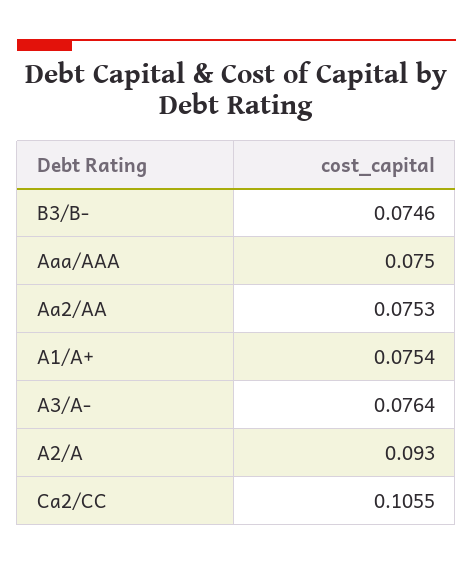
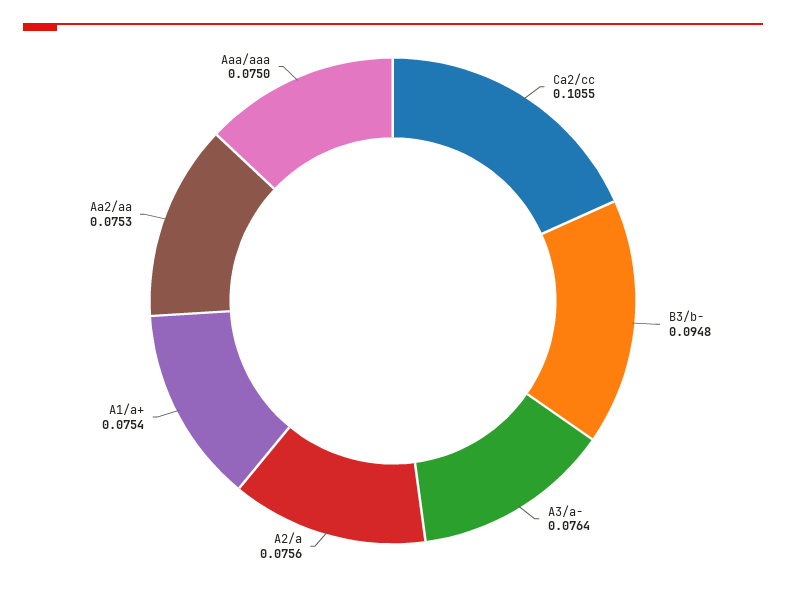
B3/B-: 0.0746 -> 0.0948
A2/A: 0.093 -> 0.0756

